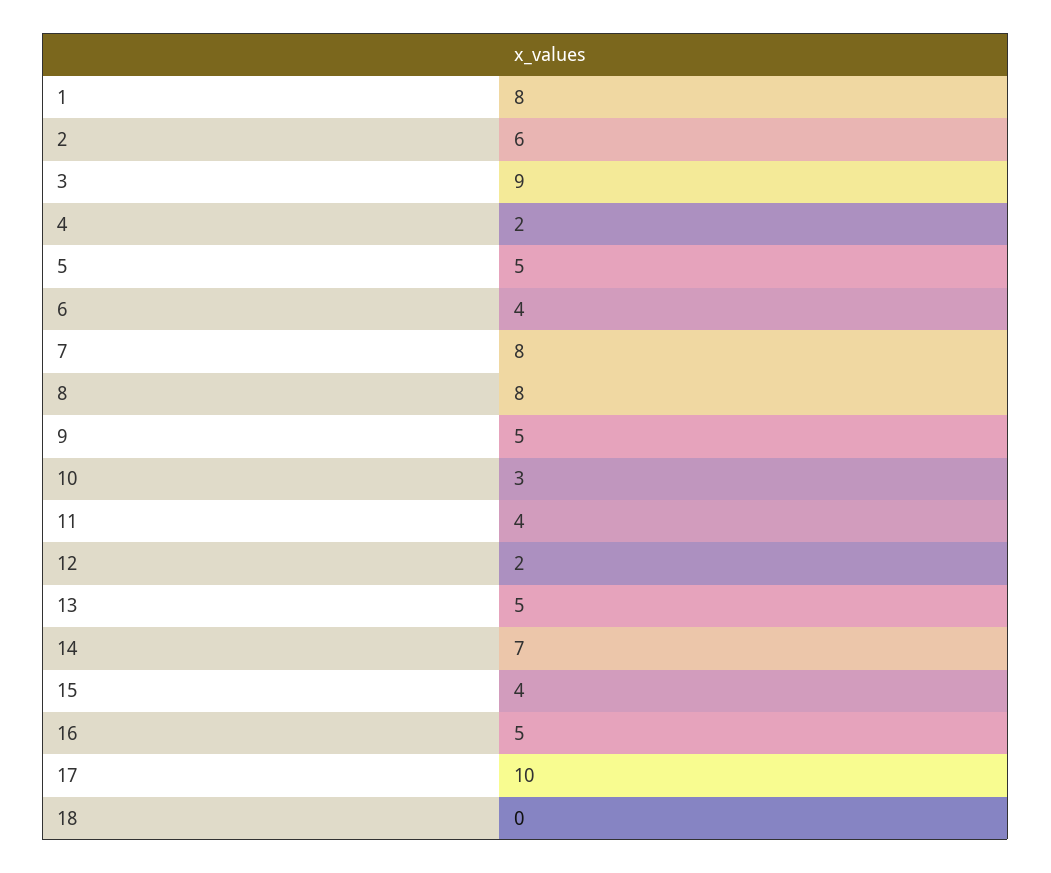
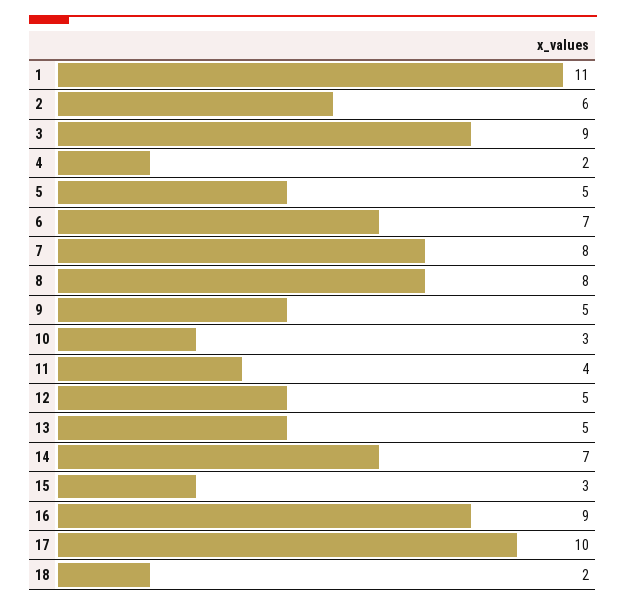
1: 8 -> 11
6: 4 -> 7
12: 2 -> 5
15: 4 -> 3
16: 5 -> 9
18: 0 -> 2

